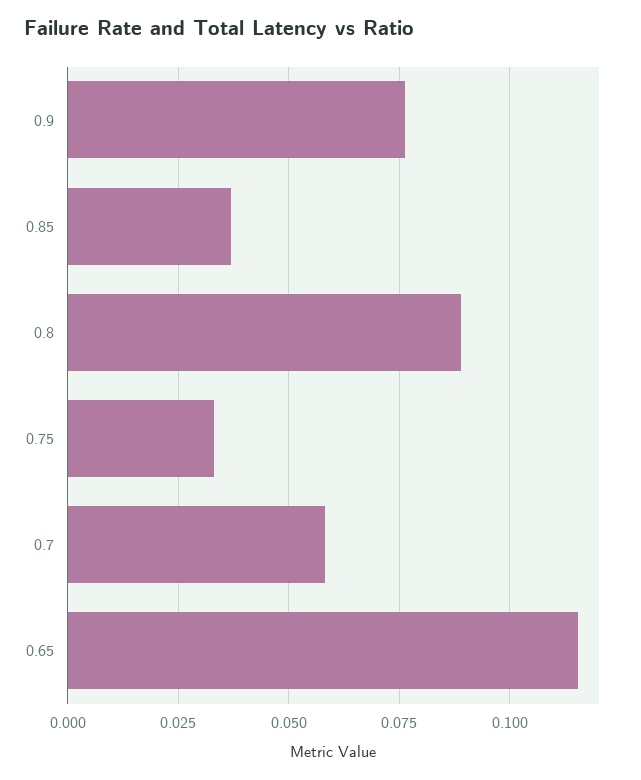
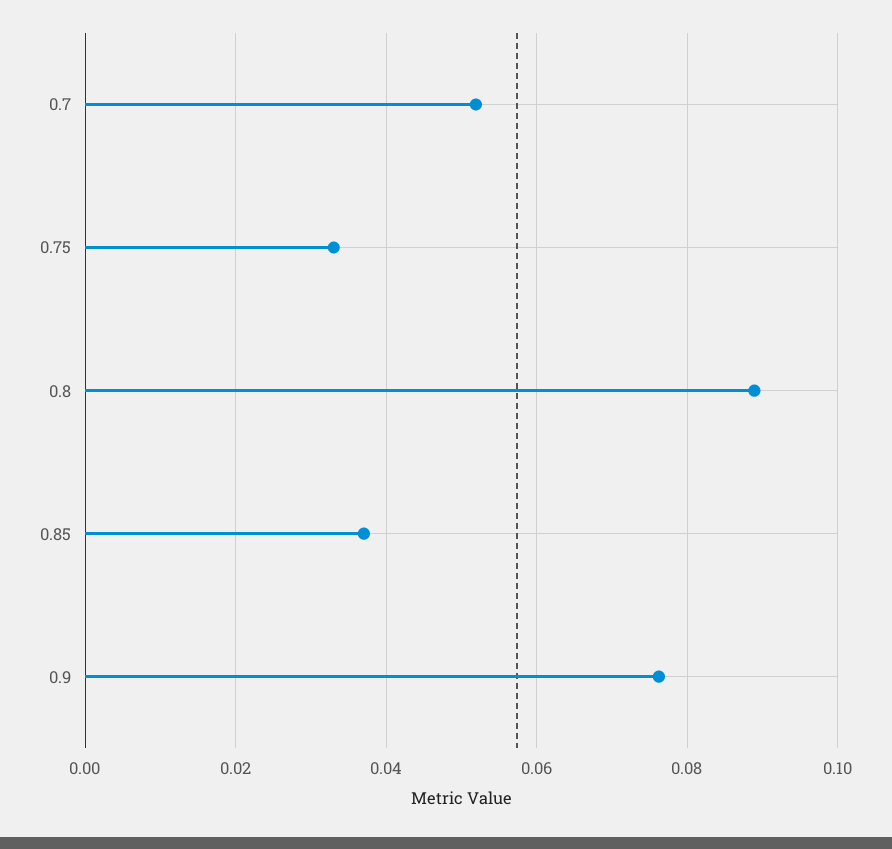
0.7: 0.0575 -> 0.052
0.65: 0.115 -> none

